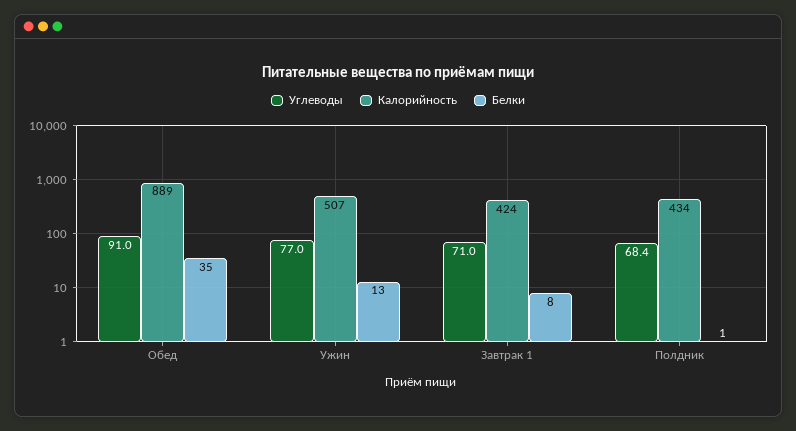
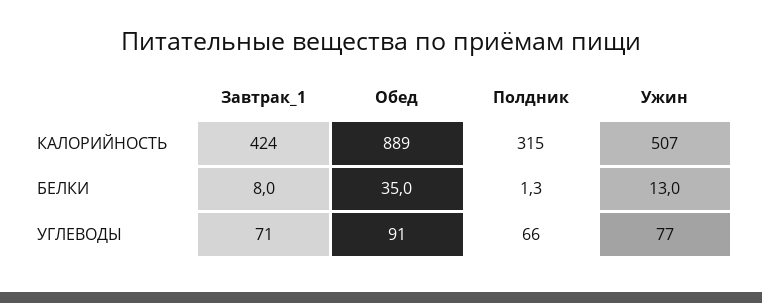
Углеводы, Полдник: 68.4 -> 66
Калорийность, Полдник: 434 -> 315

